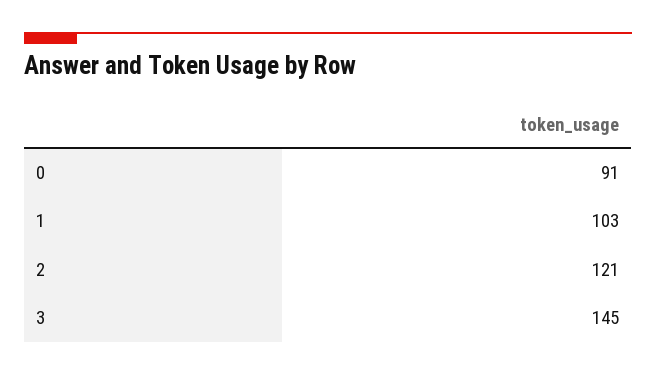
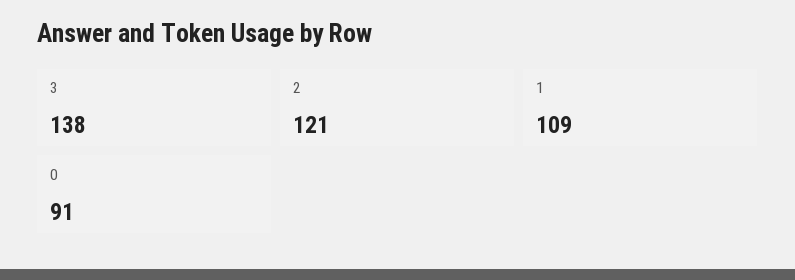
1: 103 -> 109
3: 145 -> 138

